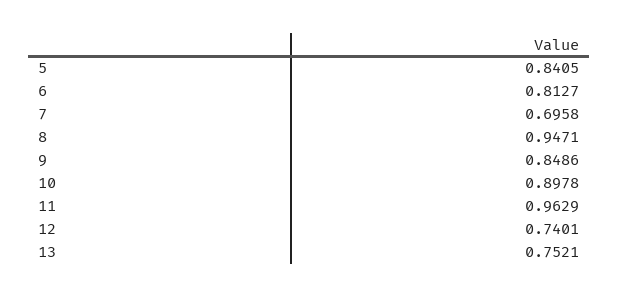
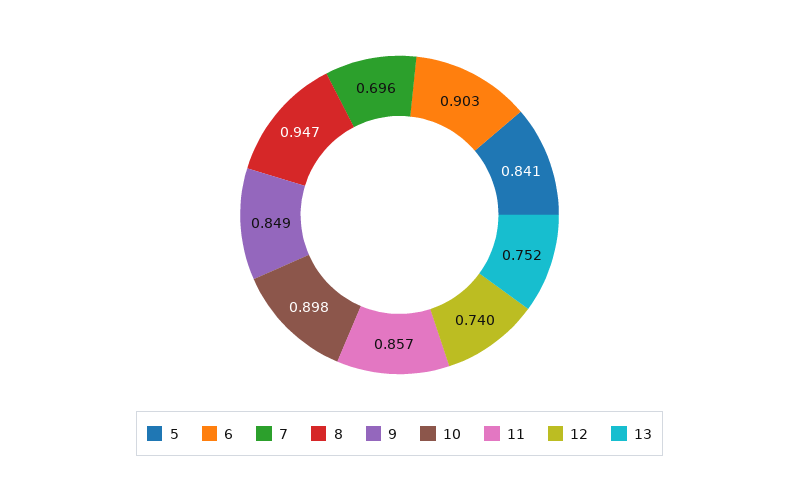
6: 0.8127 -> 0.903
11: 0.9629 -> 0.857

